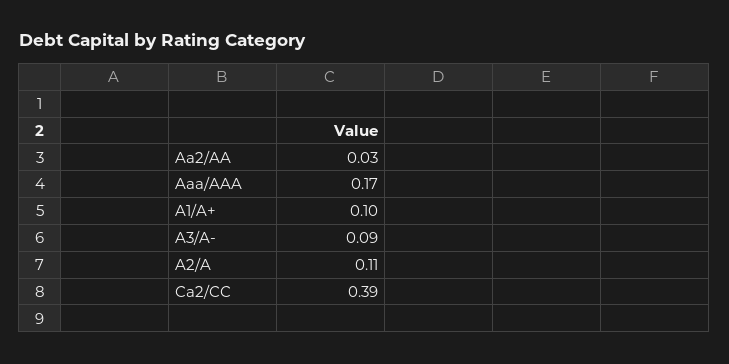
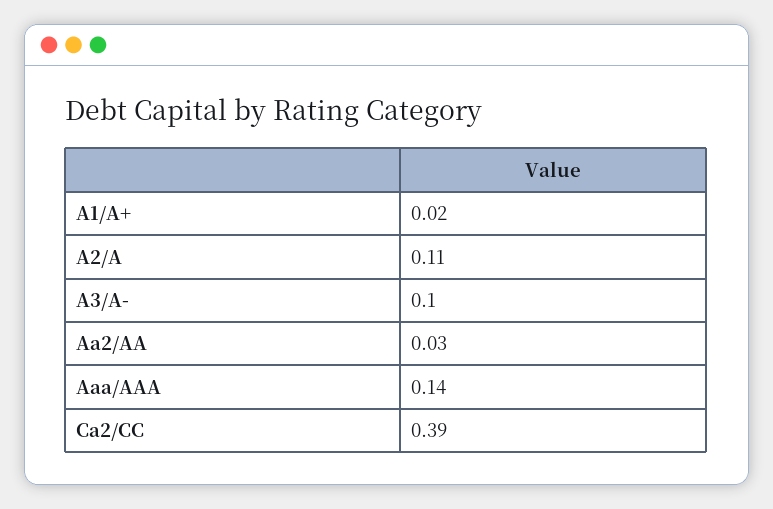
Aaa/AAA: 0.17 -> 0.14
A1/A+: 0.1 -> 0.02
A3/A-: 0.09 -> 0.1

